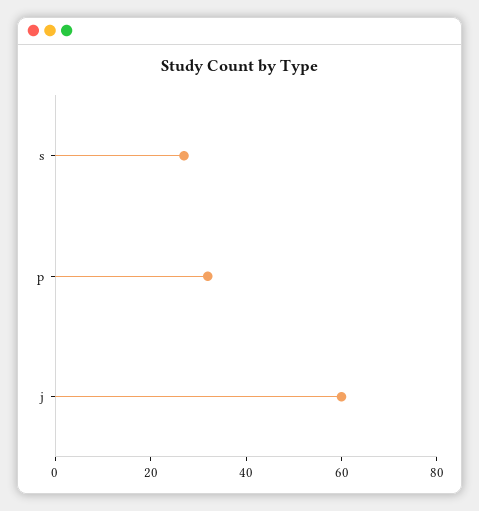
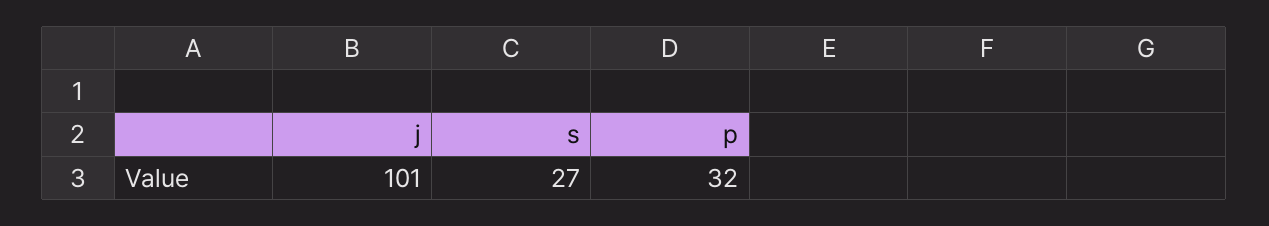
j: 60 -> 101

